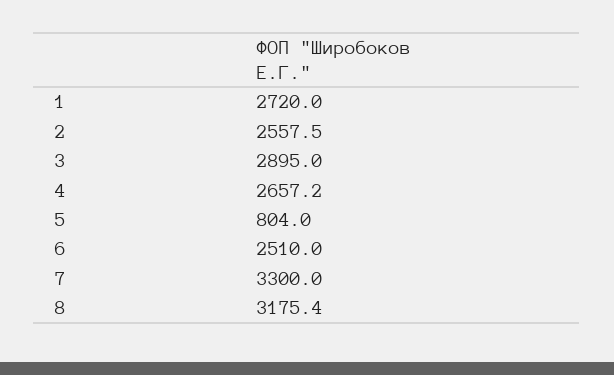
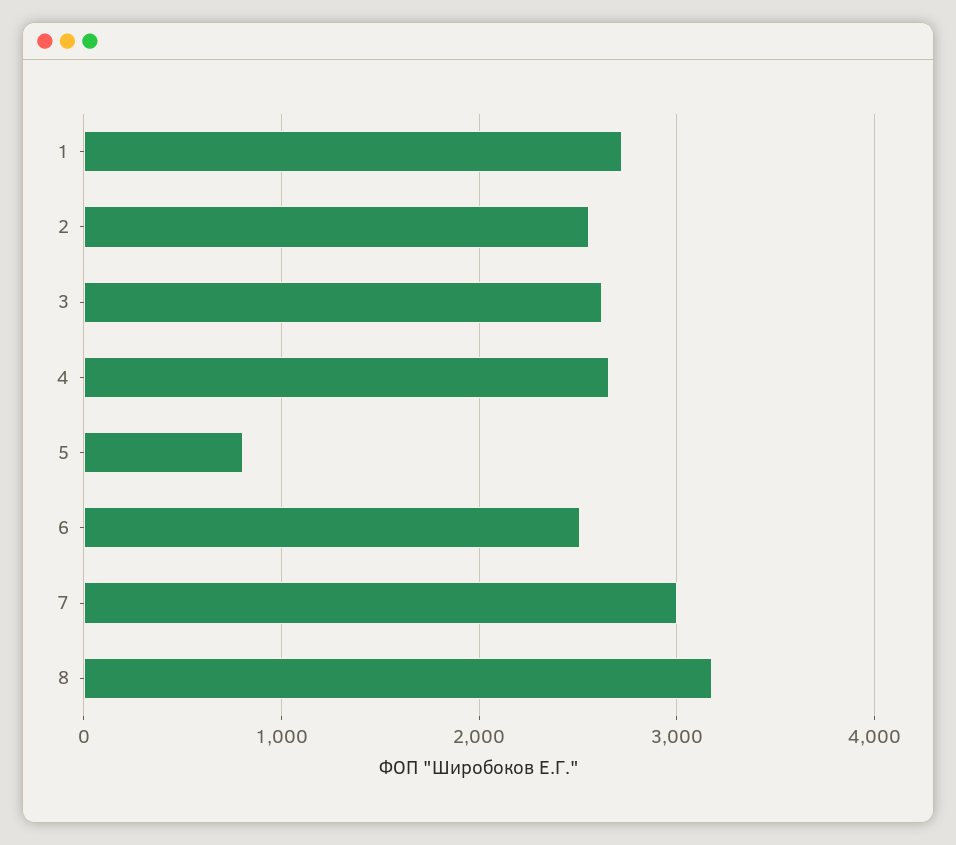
3: 2895 -> 2600
7: 3300 -> 3000

